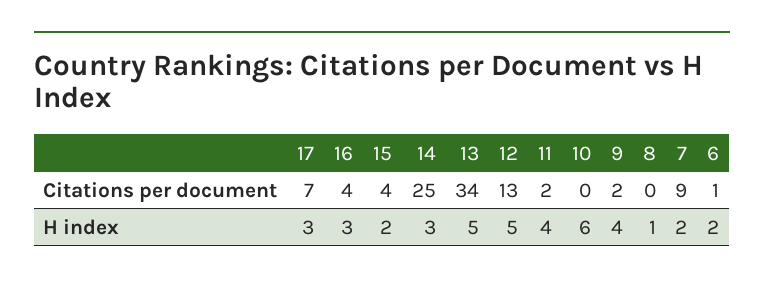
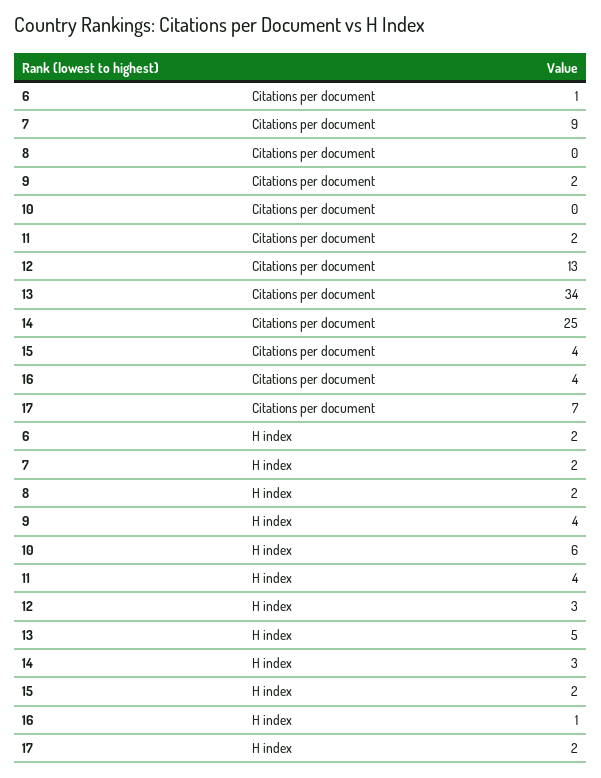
17, H index: 3 -> 2
16, H index: 3 -> 1
12, H index: 5 -> 3
8, H index: 1 -> 2

